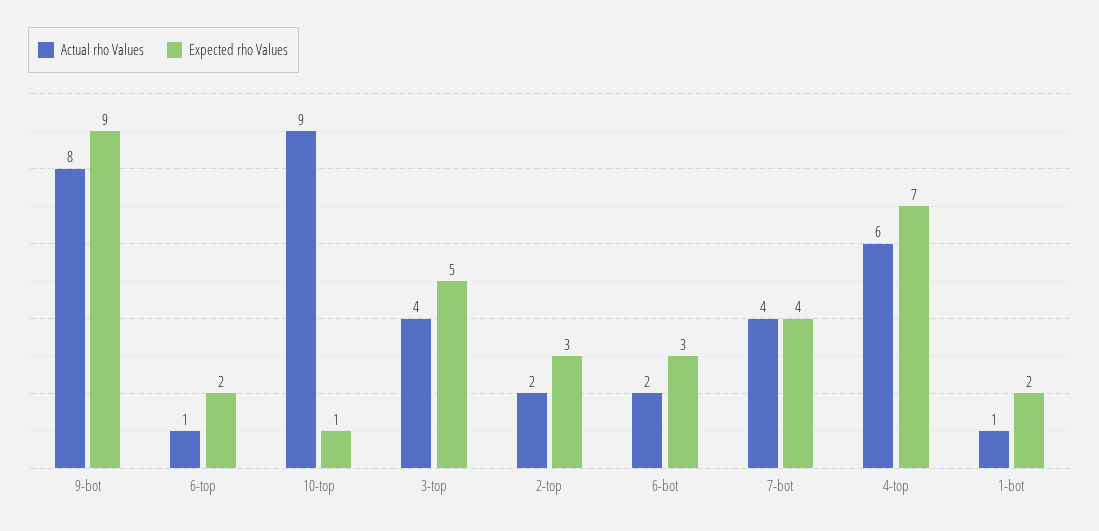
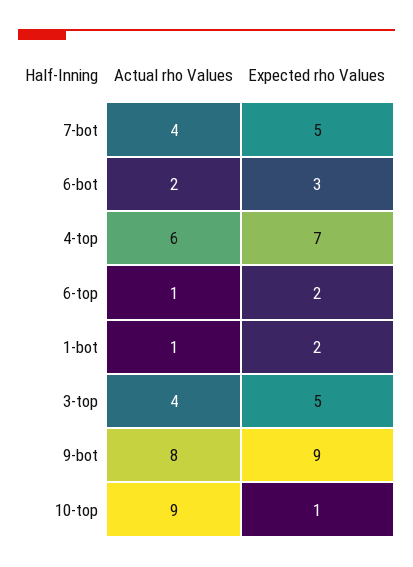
Actual rho Values, 2-top: 2 -> none
Expected rho Values, 2-top: 3 -> none
Expected rho Values, 7-bot: 4 -> 5

